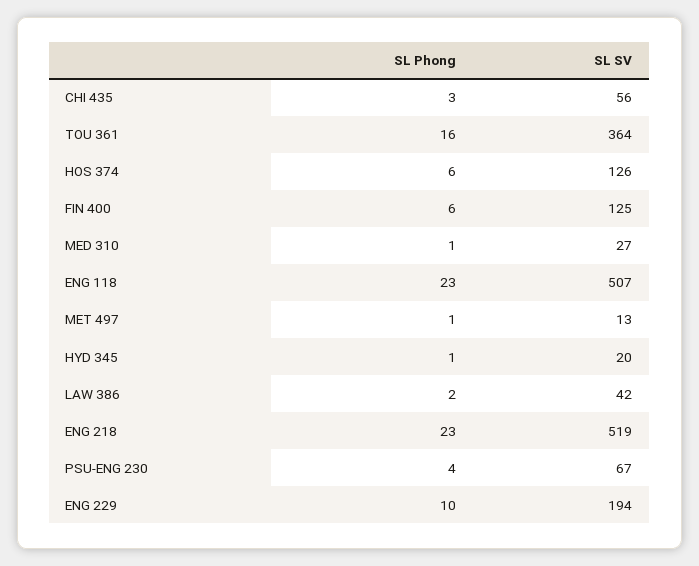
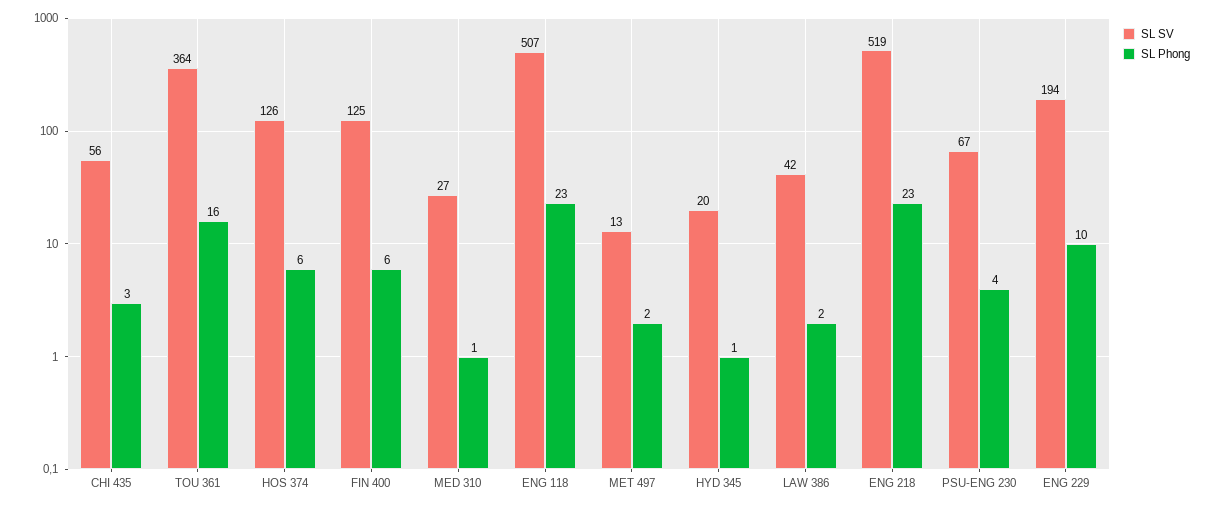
SL Phong, MET 497: 1 -> 2

